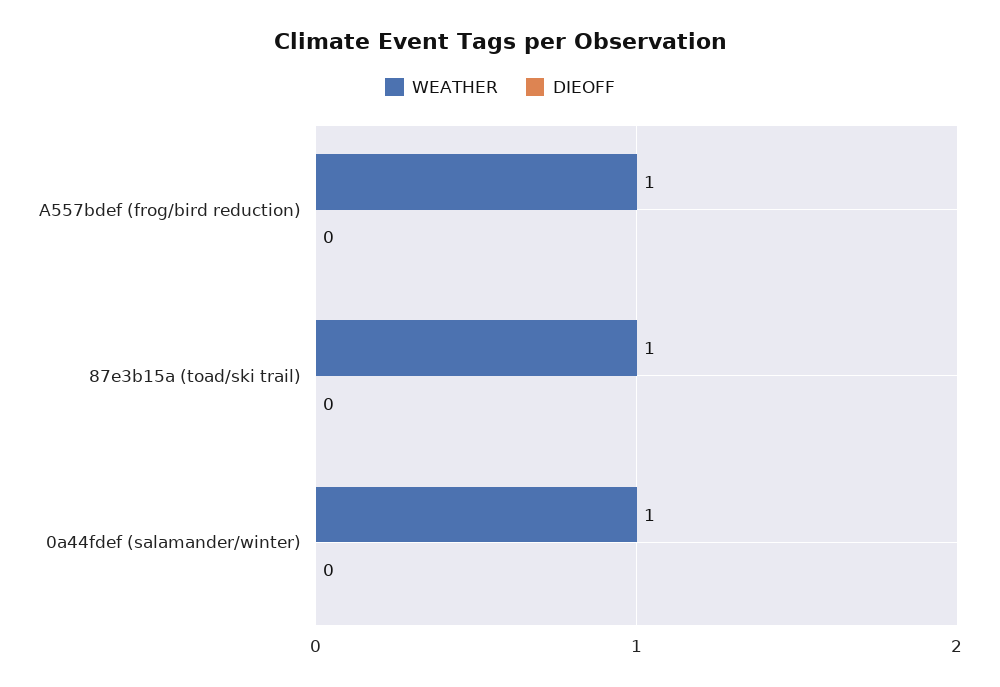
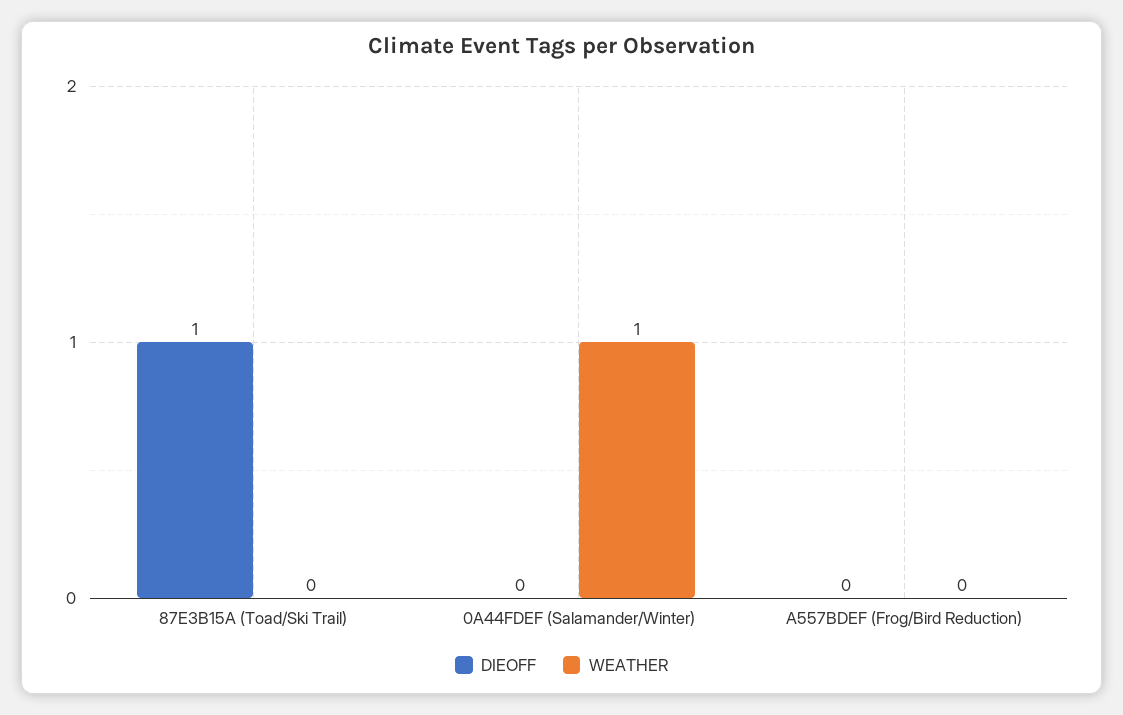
WEATHER, A557bdef (frog/bird reduction): 1 -> 0
WEATHER, 87e3b15a (toad/ski trail): 1 -> 0
DIEOFF, 87e3b15a (toad/ski trail): 0 -> 1

